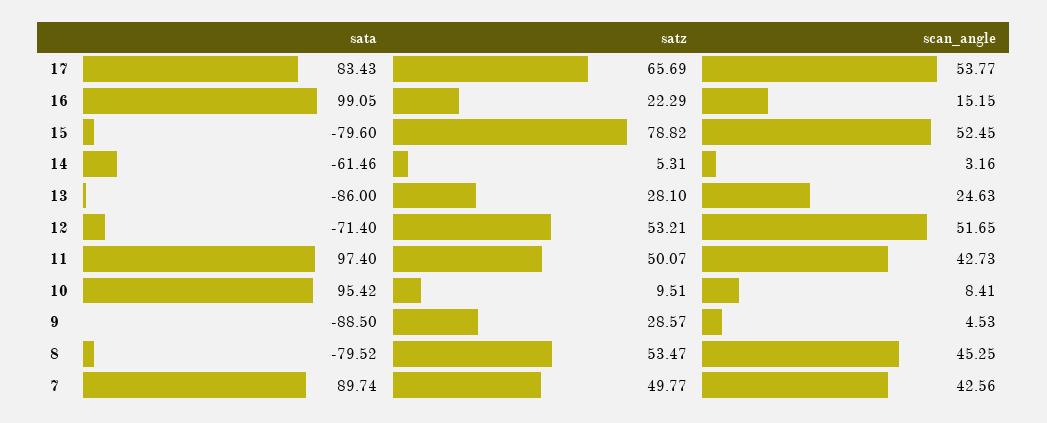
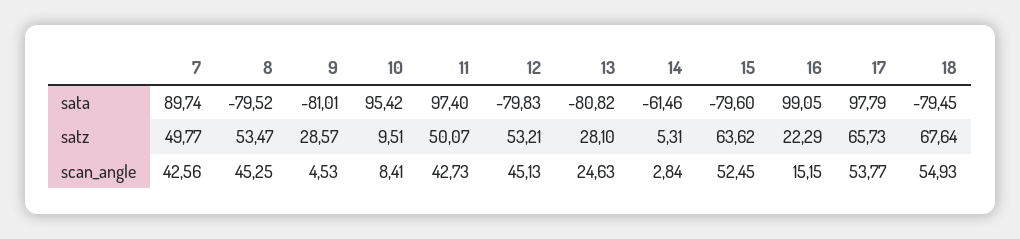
sata, 17: 83.43 -> 97.79
satz, 17: 65.69 -> 65.73
satz, 15: 78.82 -> 63.62
scan_angle, 14: 3.16 -> 2.84
sata, 13: -86 -> -80.82
sata, 12: -71.4 -> -79.83
scan_angle, 12: 51.65 -> 45.13
sata, 9: -88.5 -> -81.01
sata, 18: none -> -79.45
satz, 18: none -> 67.64
scan_angle, 18: none -> 54.93

